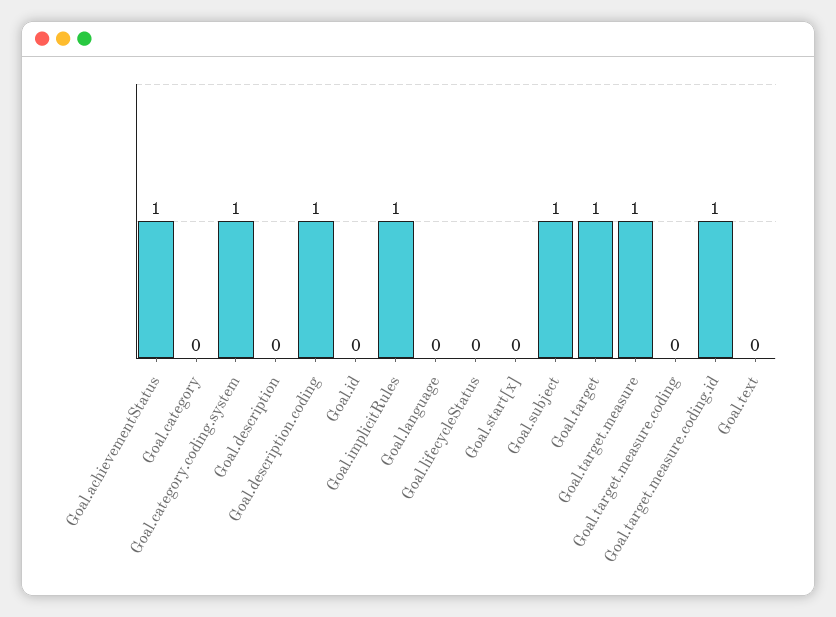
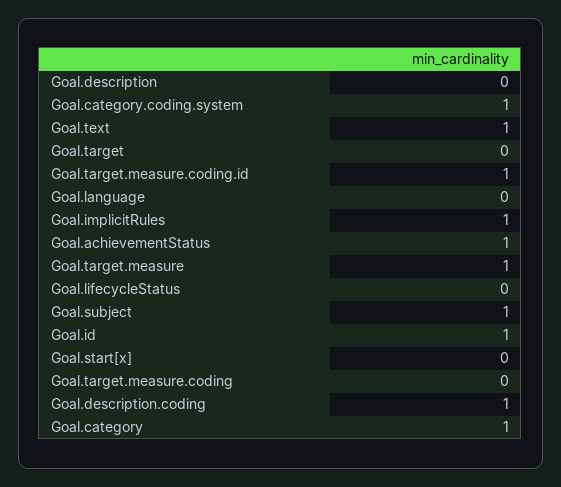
Goal.category: 0 -> 1
Goal.id: 0 -> 1
Goal.target: 1 -> 0
Goal.text: 0 -> 1

